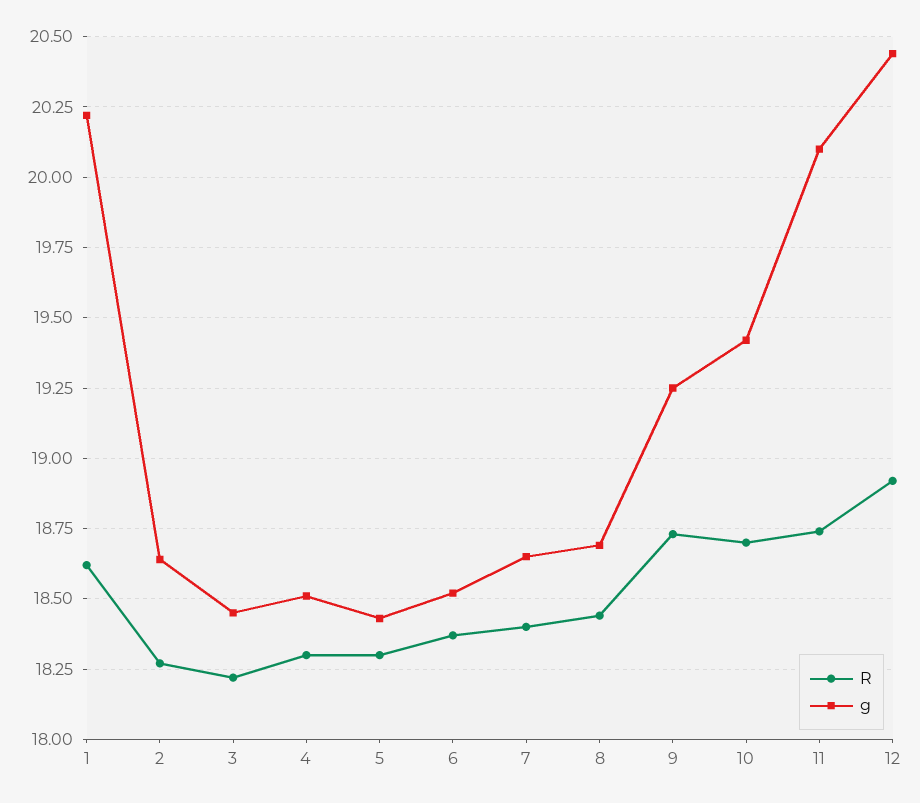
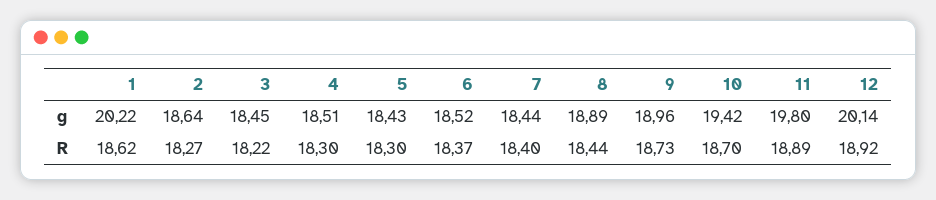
g, 7: 18.65 -> 18.44
g, 8: 18.7 -> 18.89
g, 9: 19.25 -> 18.96
R, 11: 18.75 -> 18.89
g, 11: 20.1 -> 19.8
g, 12: 20.45 -> 20.14

